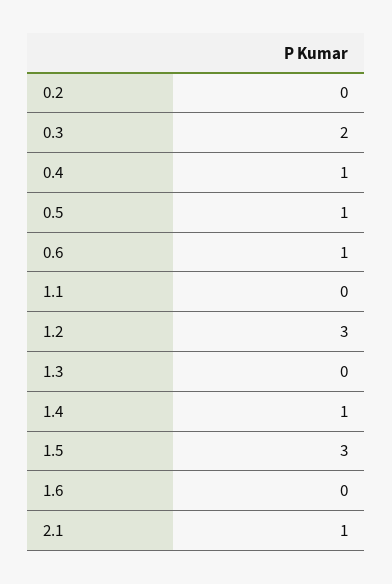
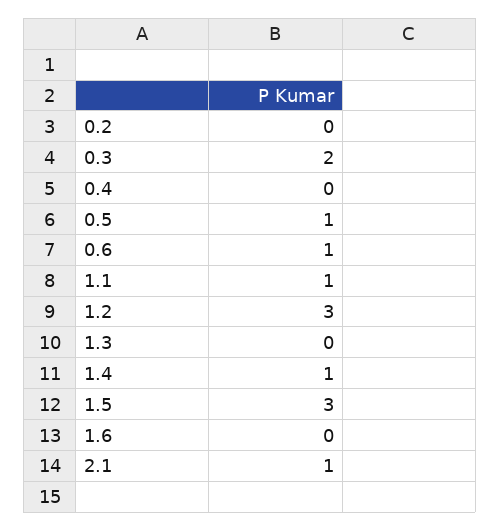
0.4: 1 -> 0
1.1: 0 -> 1

